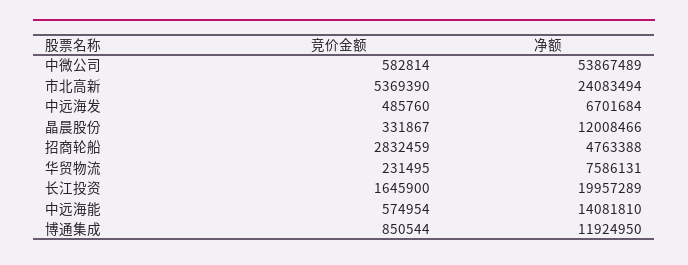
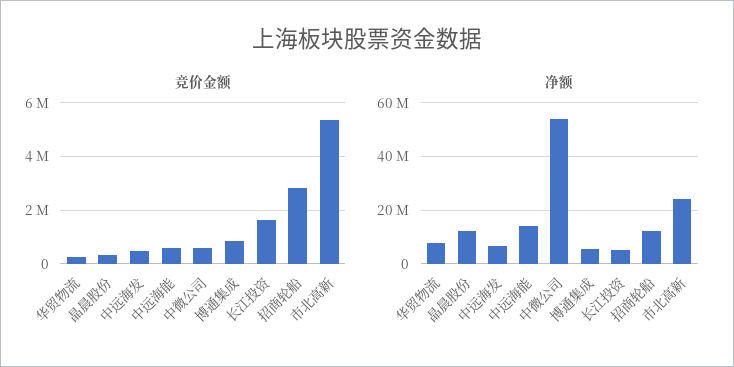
净额, 招商轮船: 4763388 -> 12500000
净额, 长江投资: 19957289 -> 5000000
净额, 博通集成: 11924950 -> 5000000

